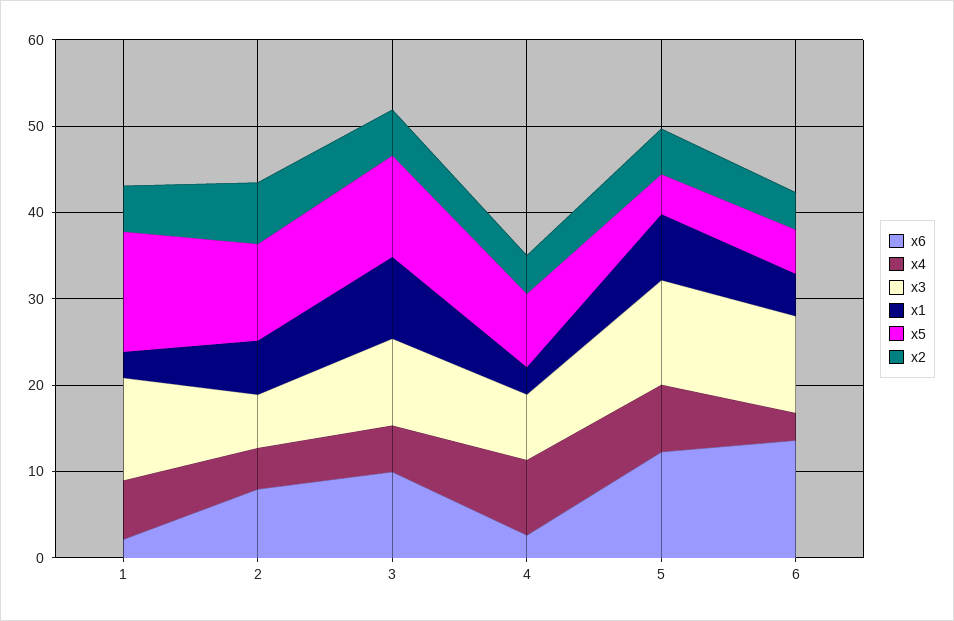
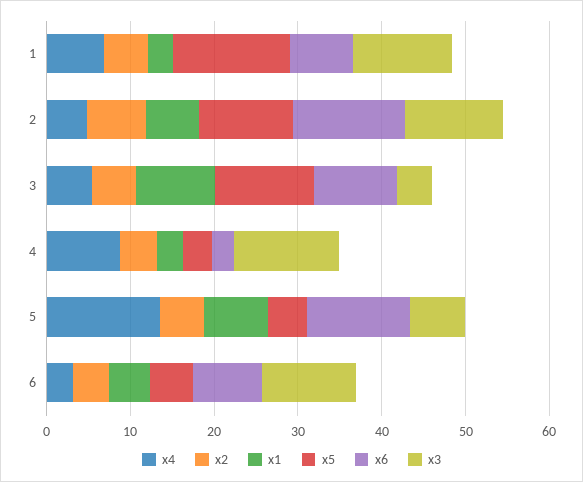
x6, 1: 2 -> 8
x6, 2: 8 -> 14
x3, 2: 6 -> 12
x3, 3: 10 -> 4
x3, 4: 8 -> 12
x5, 4: 8 -> 4
x4, 5: 8 -> 14
x3, 5: 12 -> 6
x6, 6: 14 -> 8

